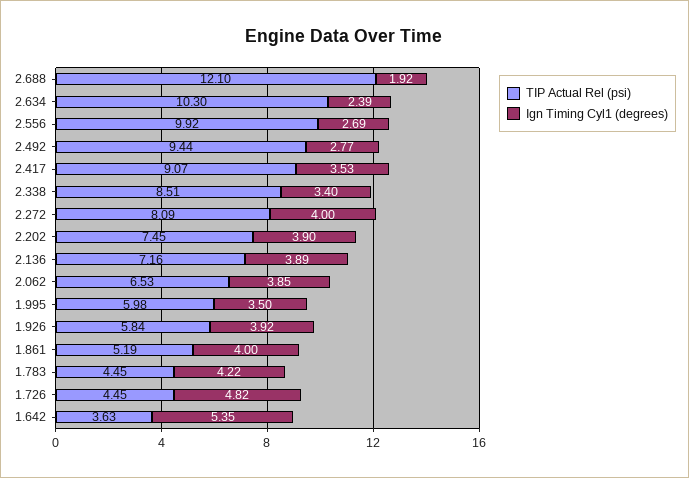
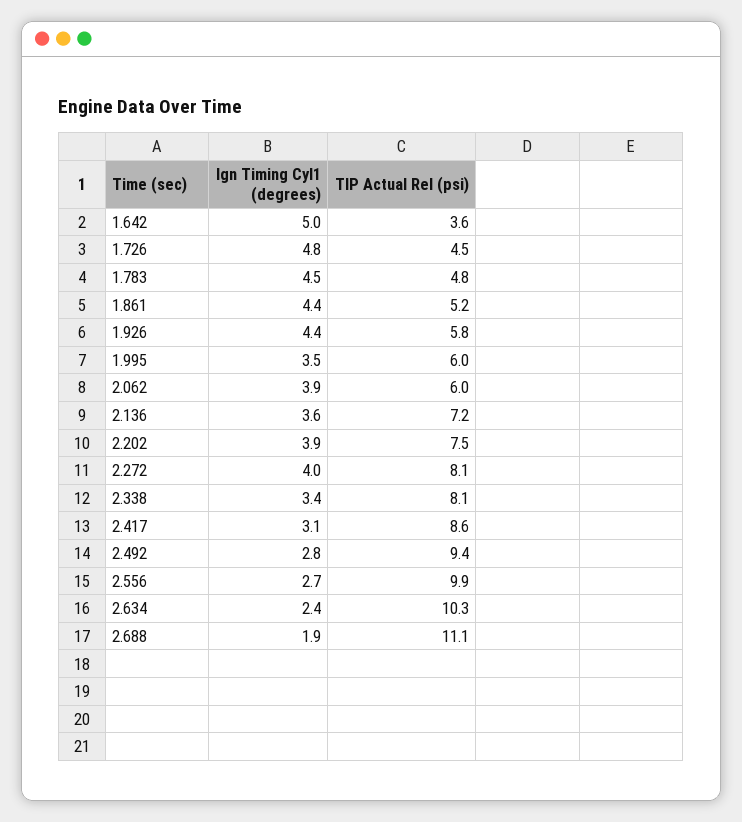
TIP Actual Rel (psi), 2.688: 12.1 -> 11.1
TIP Actual Rel (psi), 2.417: 9.07 -> 8.6
Ign Timing Cyl1 (degrees), 2.417: 3.53 -> 3.1
TIP Actual Rel (psi), 2.338: 8.51 -> 8.1
Ign Timing Cyl1 (degrees), 2.136: 3.89 -> 3.6
TIP Actual Rel (psi), 2.062: 6.53 -> 6
Ign Timing Cyl1 (degrees), 1.926: 3.92 -> 4.4
Ign Timing Cyl1 (degrees), 1.861: 4 -> 4.4
TIP Actual Rel (psi), 1.783: 4.45 -> 4.8
Ign Timing Cyl1 (degrees), 1.783: 4.22 -> 4.5
Ign Timing Cyl1 (degrees), 1.642: 5.35 -> 5

